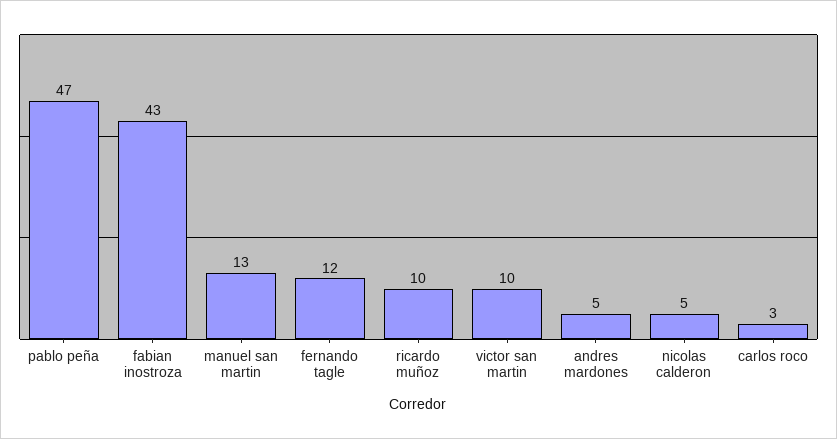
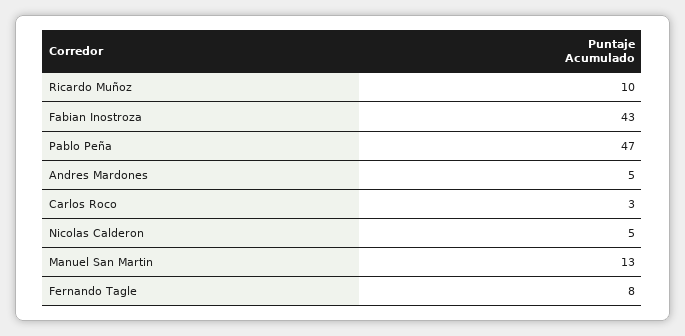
fernando tagle: 12 -> 8
victor san martin: 10 -> none

